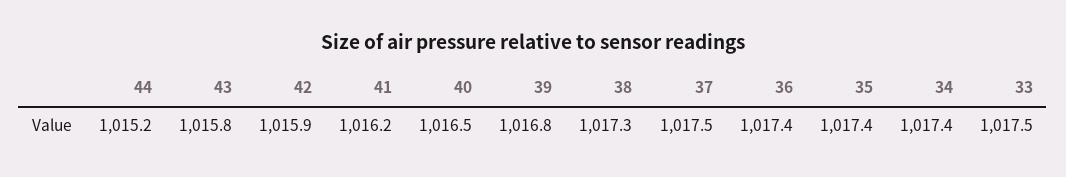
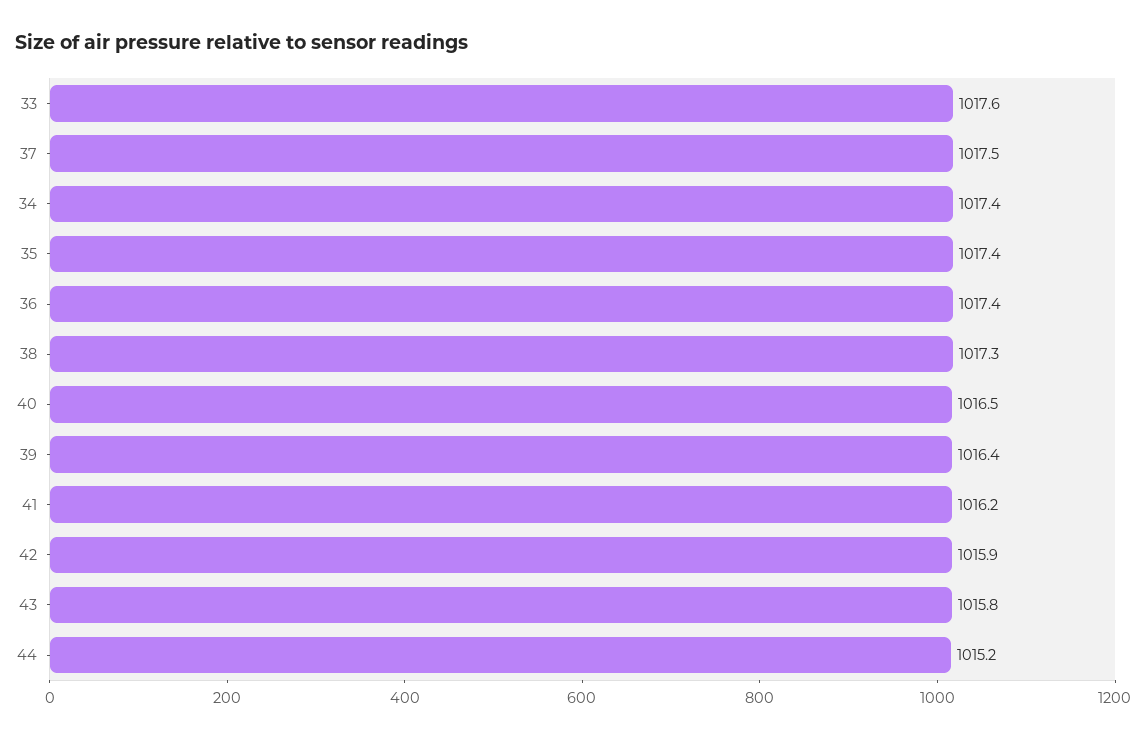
39: 1016.8 -> 1016.4
33: 1017.5 -> 1017.6

